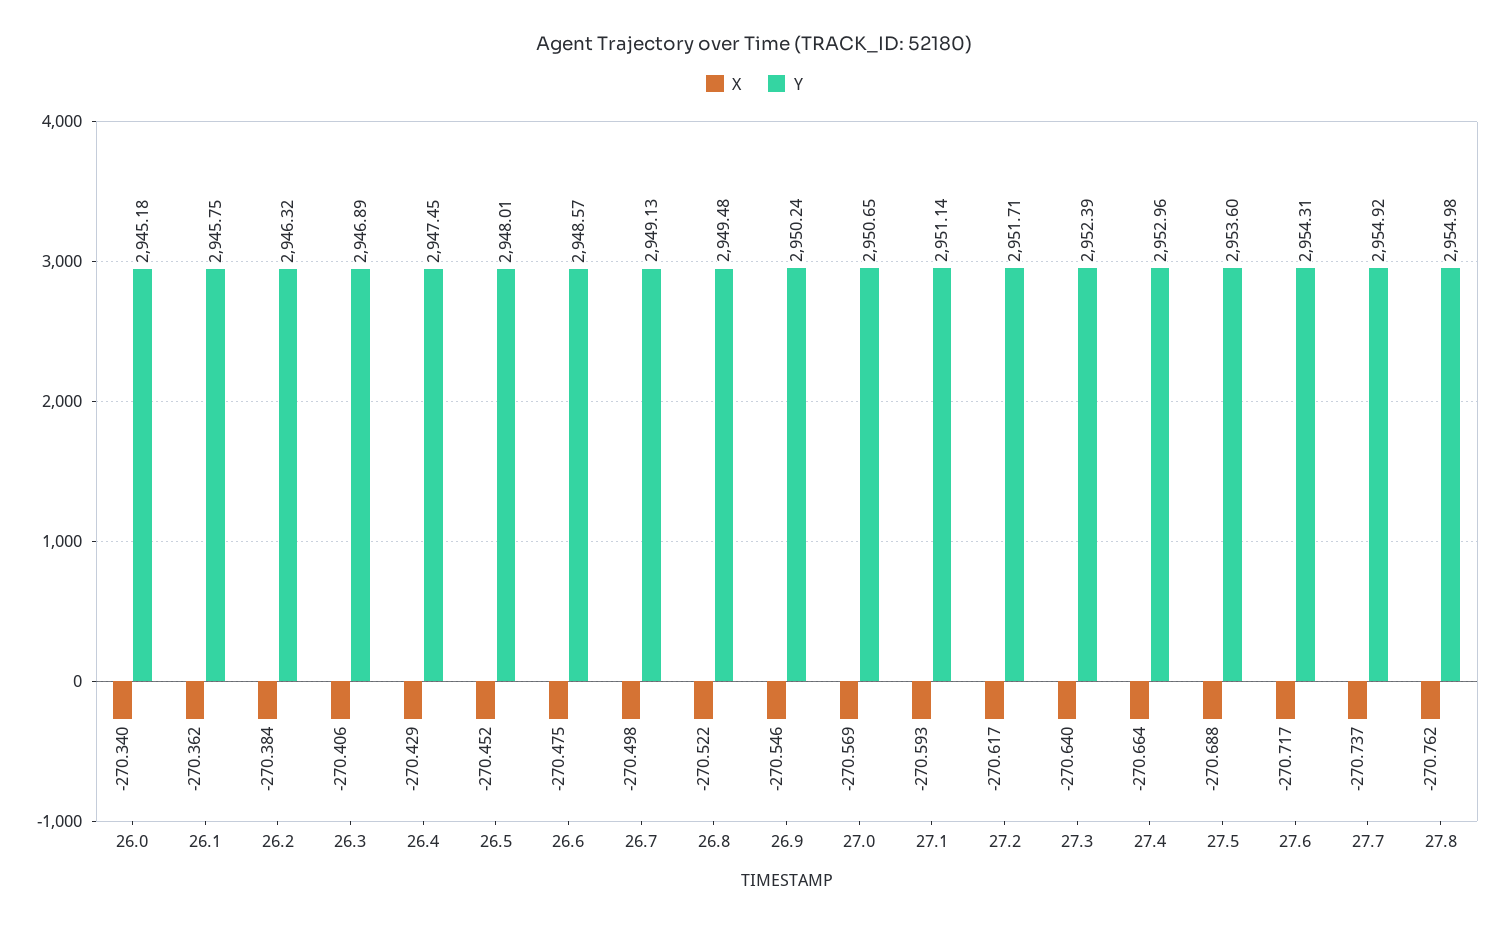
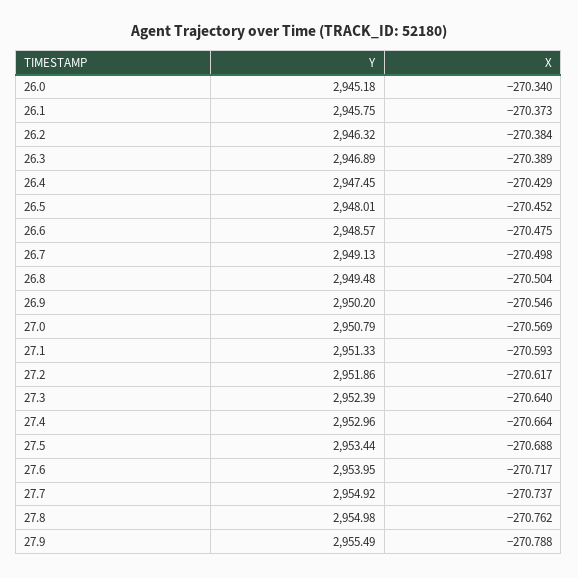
X, 26.1: -270.362 -> -270.373
X, 26.3: -270.406 -> -270.389
X, 26.8: -270.522 -> -270.504
Y, 26.9: 2950.24 -> 2950.2
Y, 27.0: 2950.65 -> 2950.79
Y, 27.1: 2951.14 -> 2951.33
Y, 27.2: 2951.71 -> 2951.86
Y, 27.5: 2953.6 -> 2953.44
Y, 27.6: 2954.31 -> 2953.95
Y, 27.9: none -> 2955.49
X, 27.9: none -> -270.788

